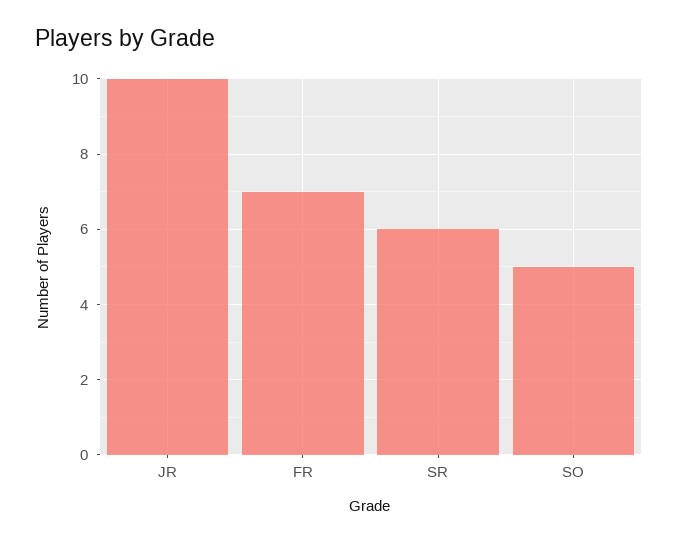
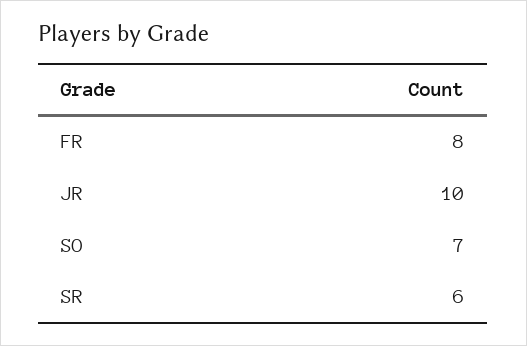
FR: 7 -> 8
SO: 5 -> 7

